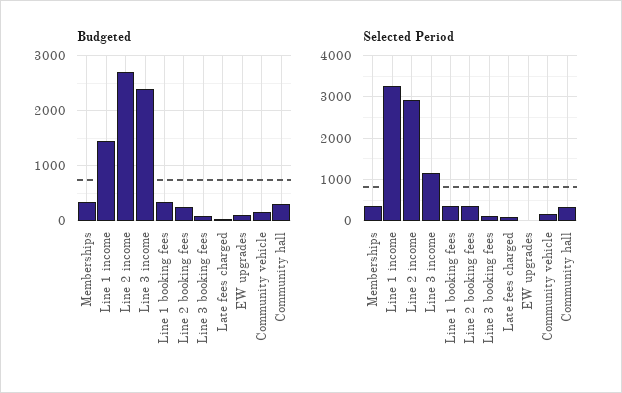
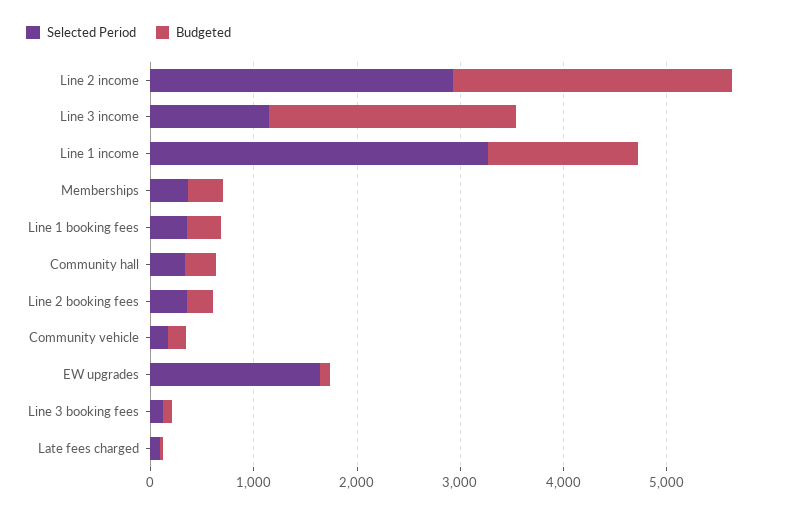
Selected Period, EW upgrades: 0 -> 1600

